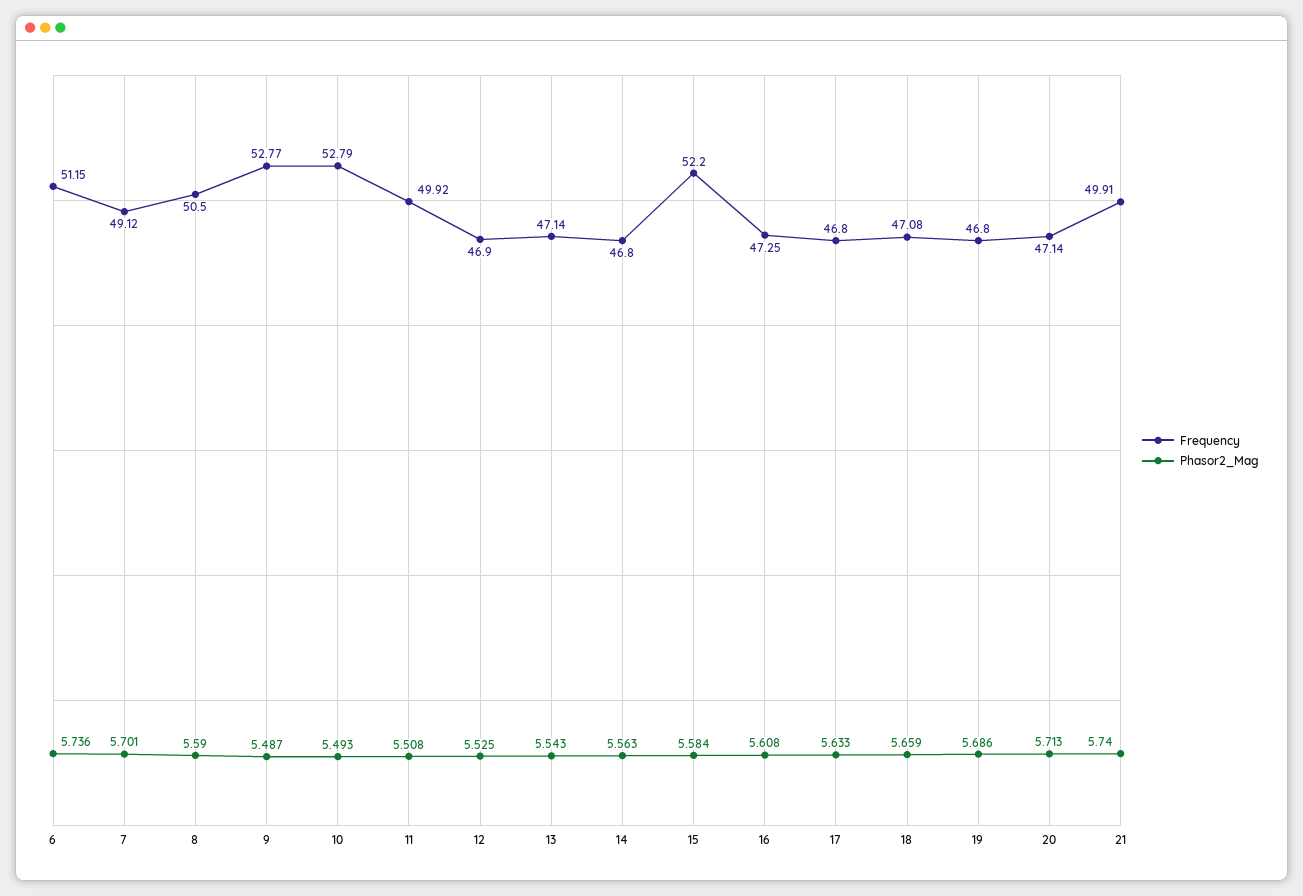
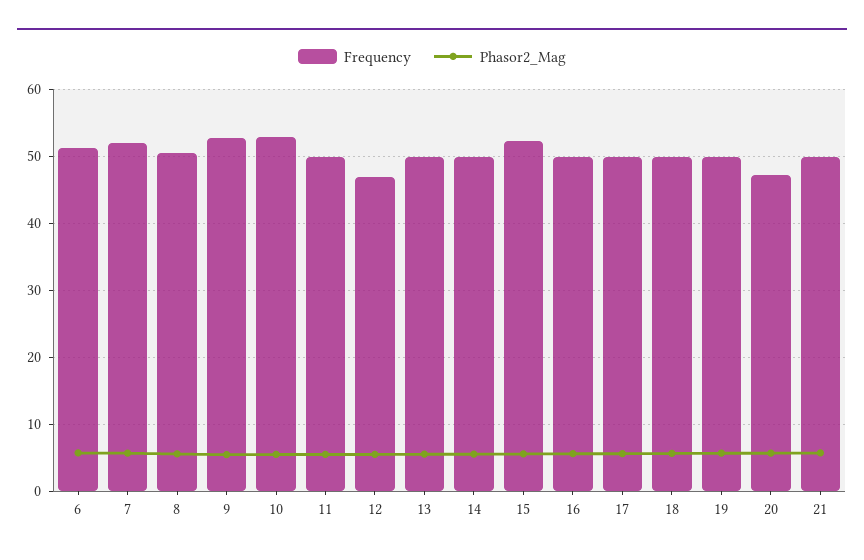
Frequency, 7: 49.12 -> 52
Frequency, 13: 47.14 -> 50
Frequency, 14: 46.8 -> 50
Frequency, 16: 47.25 -> 50
Frequency, 17: 46.8 -> 50
Frequency, 18: 47.08 -> 50
Frequency, 19: 46.8 -> 50

